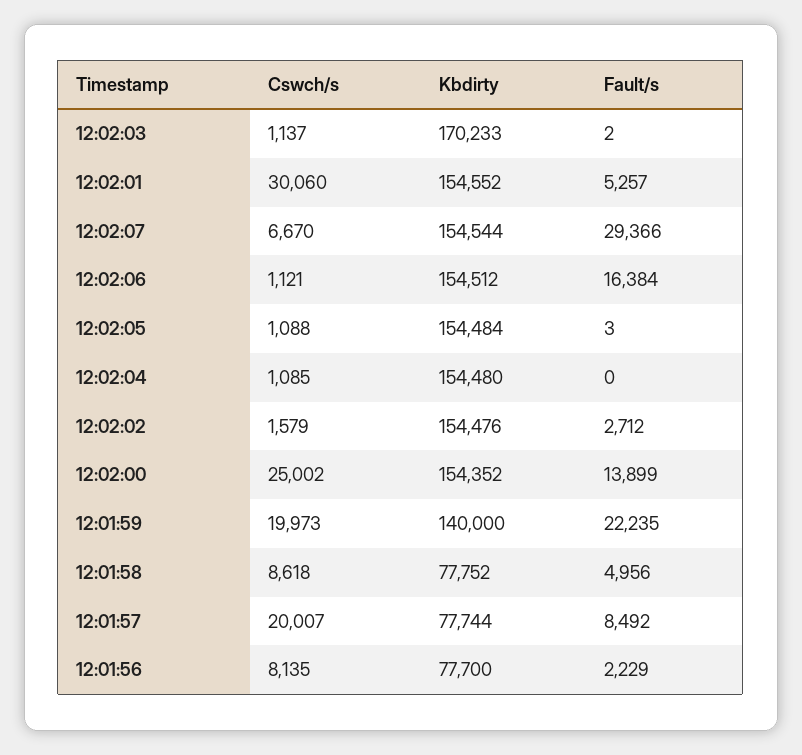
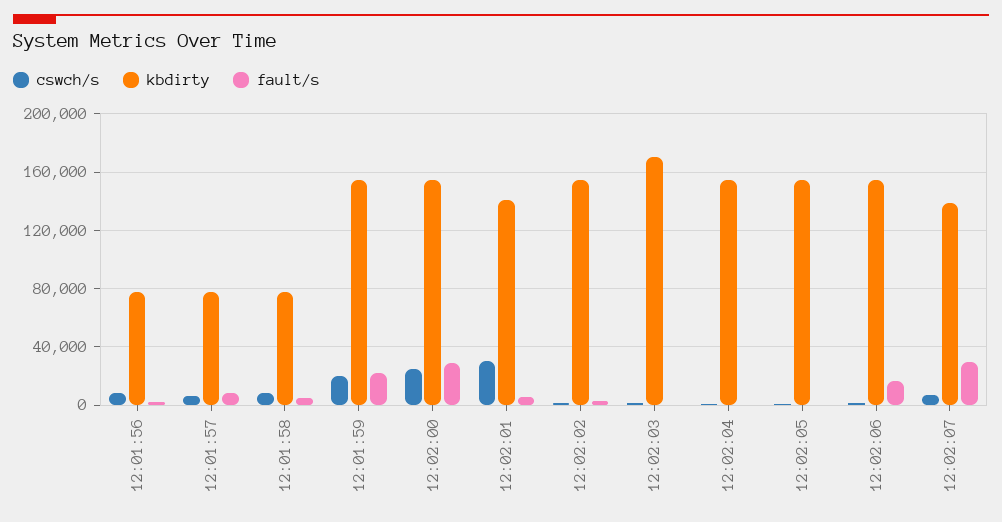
Kbdirty, 12:02:01: 154552 -> 140000
Kbdirty, 12:02:07: 154544 -> 140000
Fault/s, 12:02:00: 13899 -> 30000
Kbdirty, 12:01:59: 140000 -> 155000
Cswch/s, 12:01:57: 20007 -> 5000

